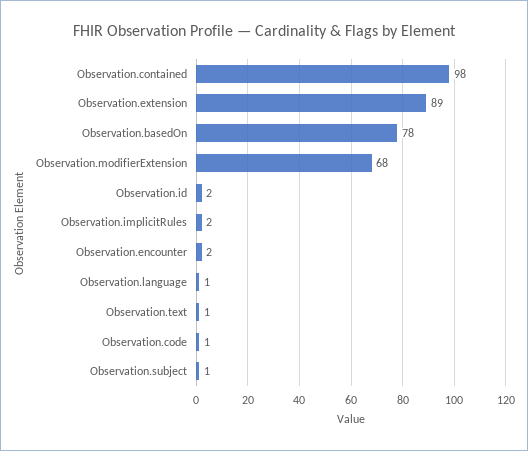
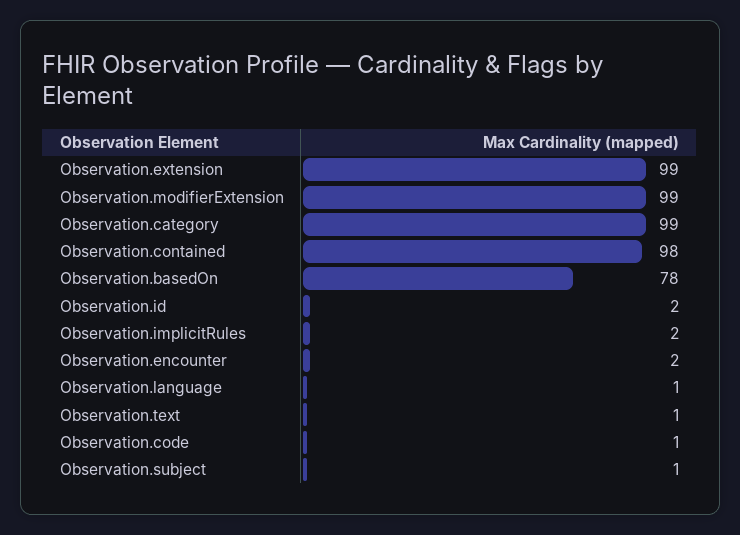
Observation.extension: 89 -> 99
Observation.modifierExtension: 68 -> 99
Observation.category: none -> 99

